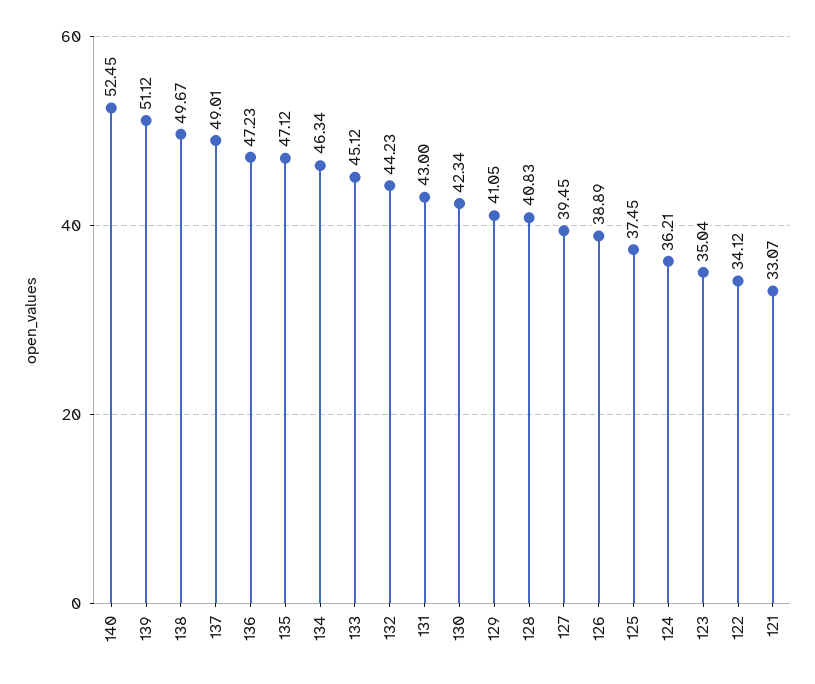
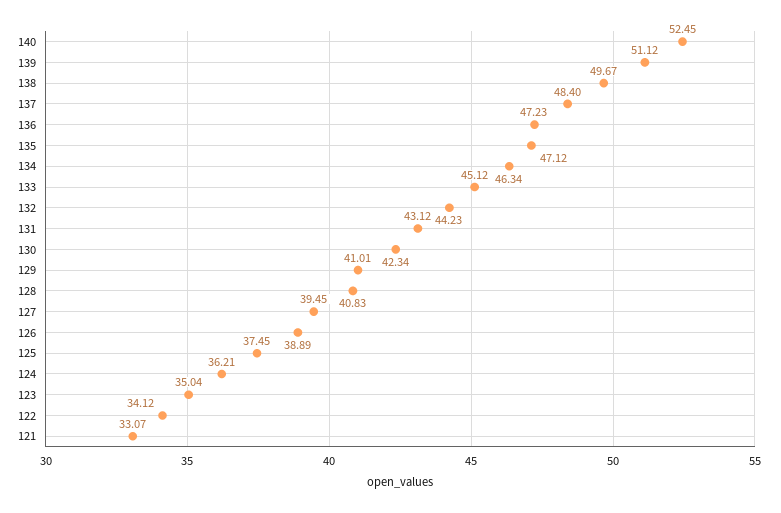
137: 49.01 -> 48.4
131: 43 -> 43.12
129: 41.05 -> 41.01

